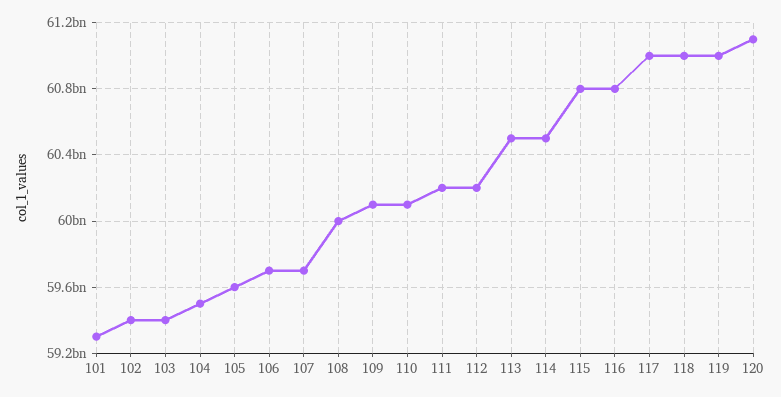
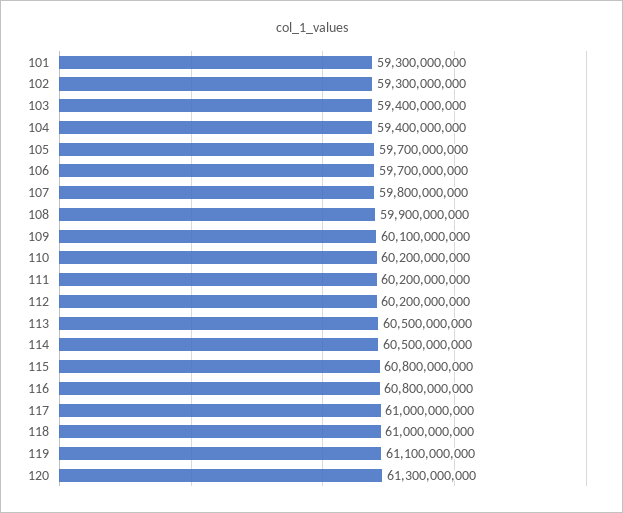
102: 59400000000 -> 59300000000
104: 59500000000 -> 59400000000
105: 59600000000 -> 59700000000
107: 59700000000 -> 59800000000
108: 60000000000 -> 59900000000
110: 60100000000 -> 60200000000
119: 61000000000 -> 61100000000
120: 61100000000 -> 61300000000

